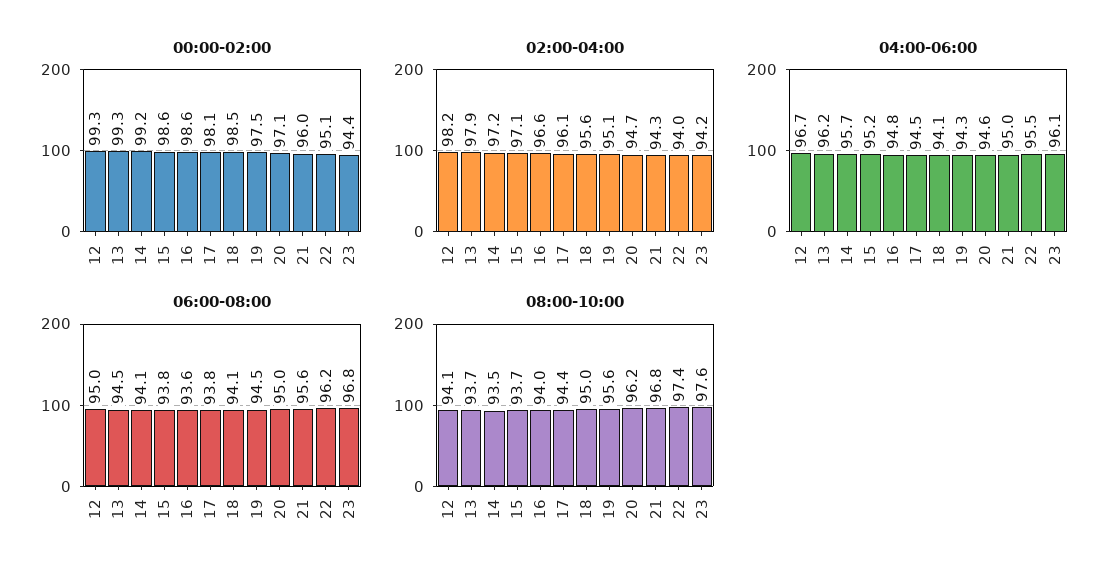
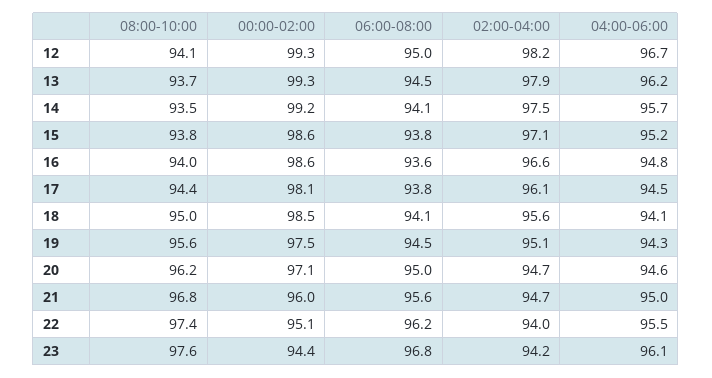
02:00-04:00, 14: 97.2 -> 97.5
02:00-04:00, 21: 94.3 -> 94.7
08:00-10:00, 15: 93.7 -> 93.8

